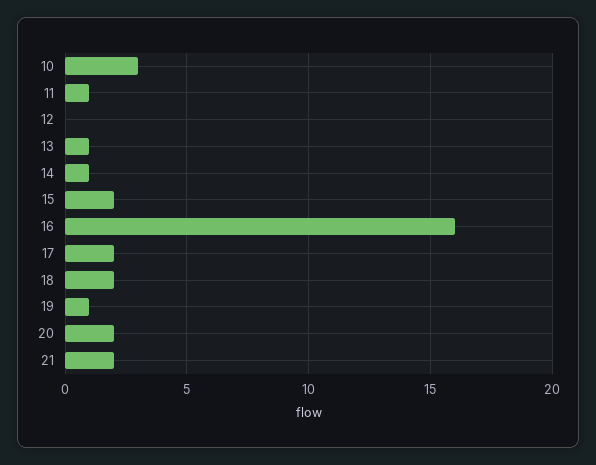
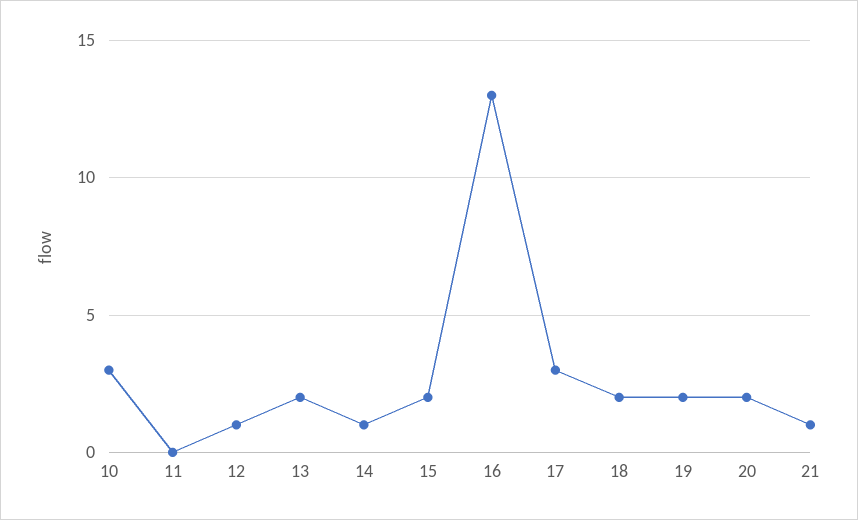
11: 1 -> 0
12: 0 -> 1
13: 1 -> 2
16: 16 -> 13
17: 2 -> 3
19: 1 -> 2
21: 2 -> 1

